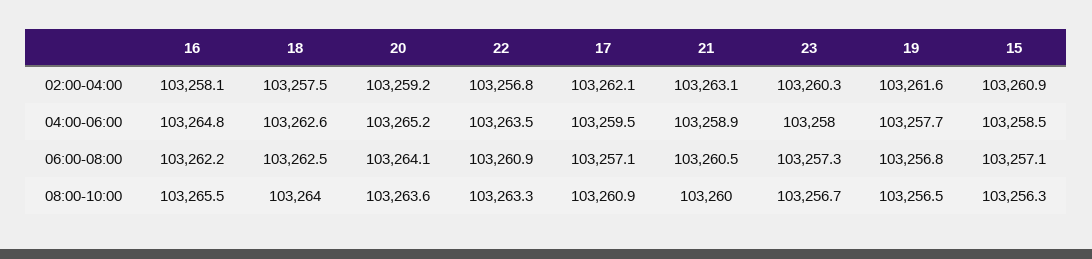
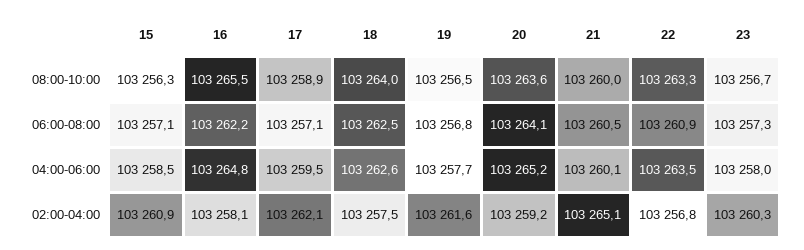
21, 02:00-04:00: 103263.1 -> 103265.1
21, 04:00-06:00: 103258.9 -> 103260.1
17, 08:00-10:00: 103260.9 -> 103258.9

